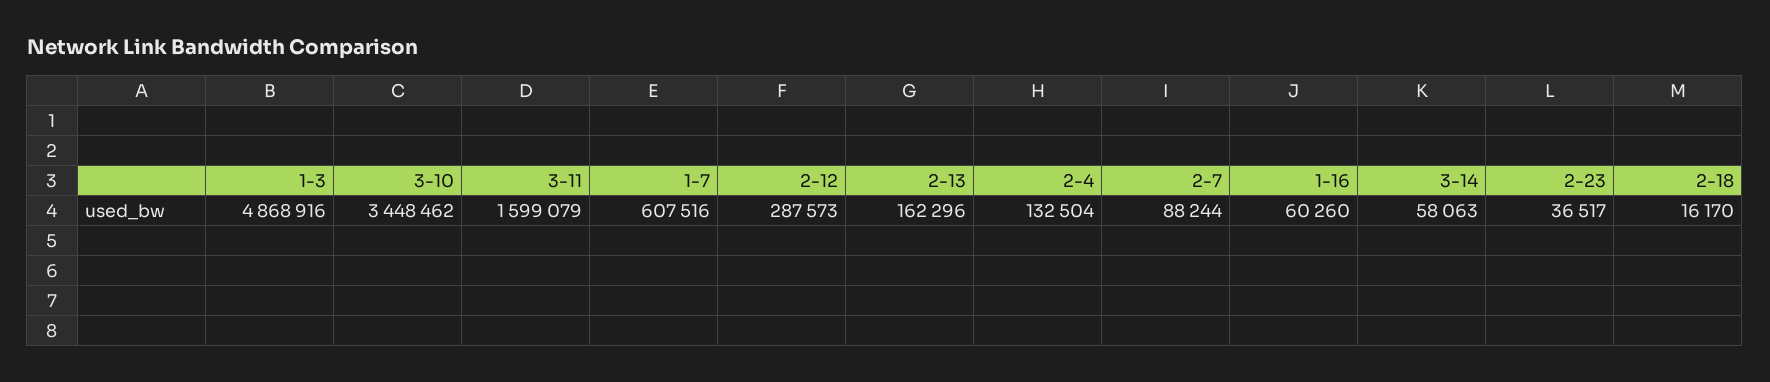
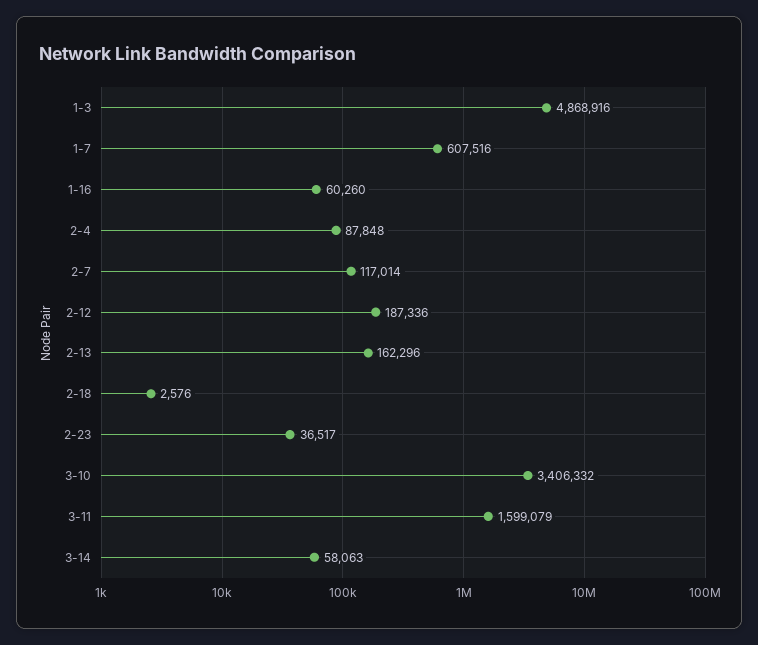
3-10: 3448462 -> 3406332
2-12: 287573 -> 187336
2-4: 132504 -> 87848
2-7: 88244 -> 117014
2-18: 16170 -> 2576

